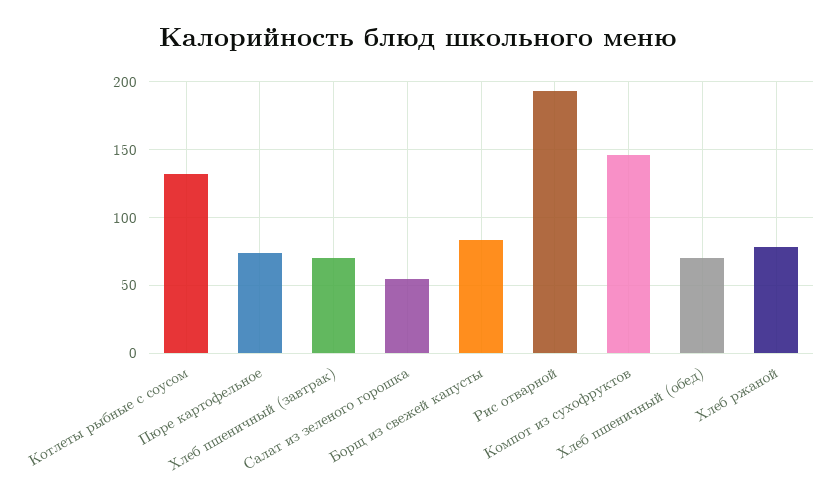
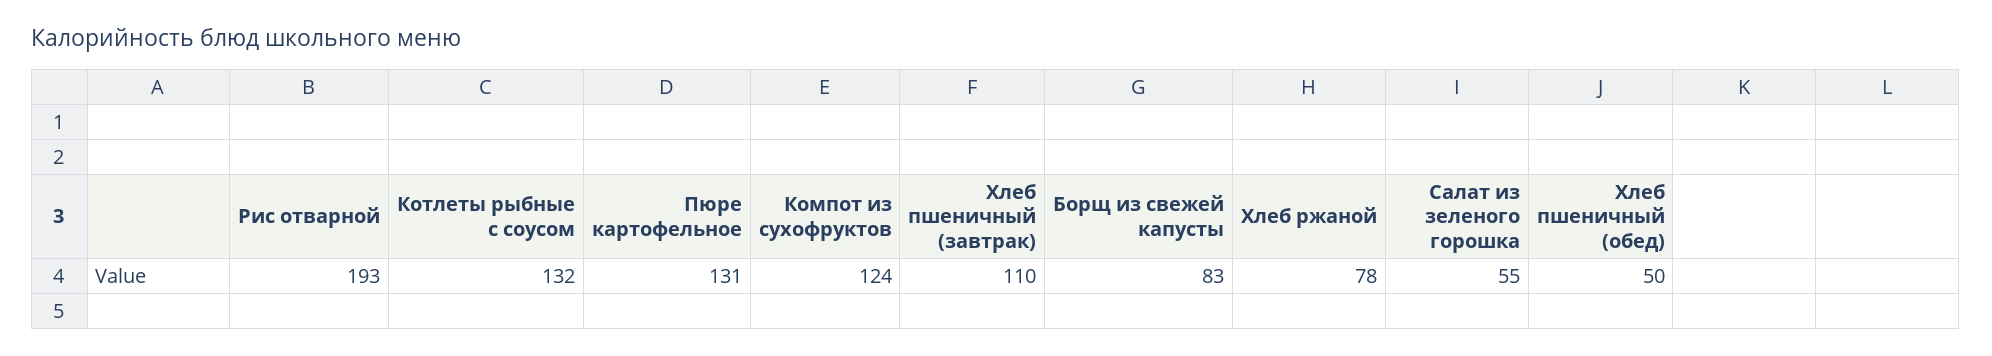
Пюре картофельное: 75 -> 131
Хлеб пшеничный (завтрак): 70 -> 110
Компот из сухофруктов: 145 -> 124
Хлеб пшеничный (обед): 70 -> 50

